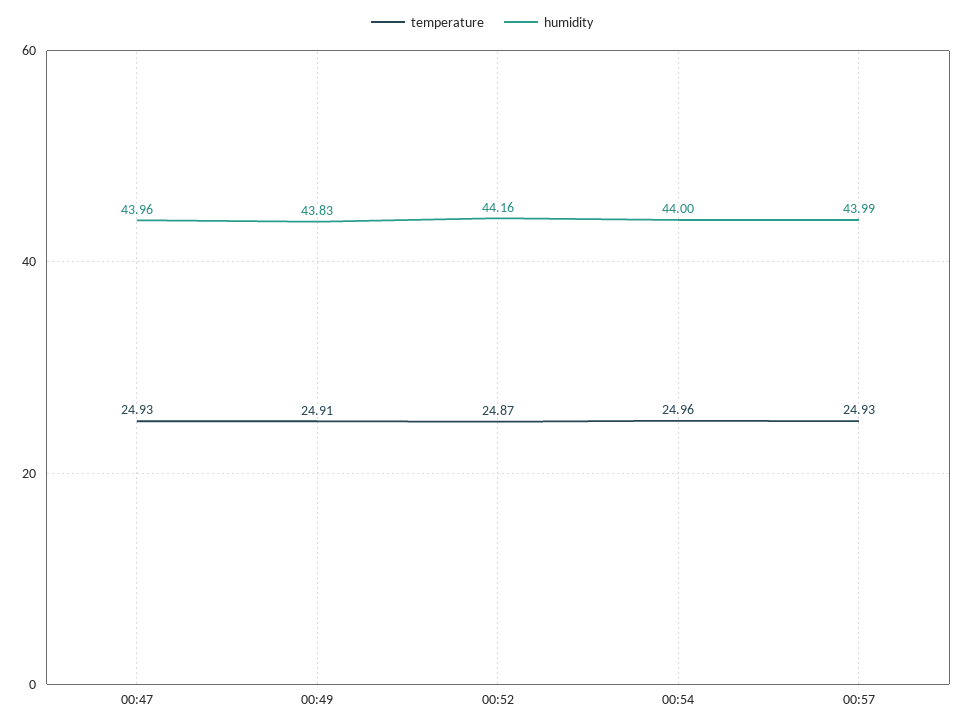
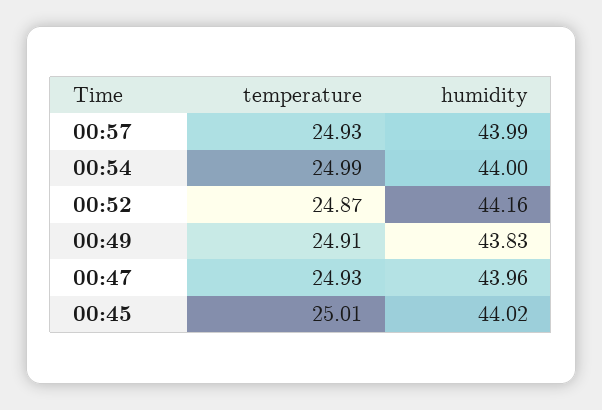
temperature, 00:54: 24.96 -> 24.99
temperature, 00:45: none -> 25.01
humidity, 00:45: none -> 44.02

